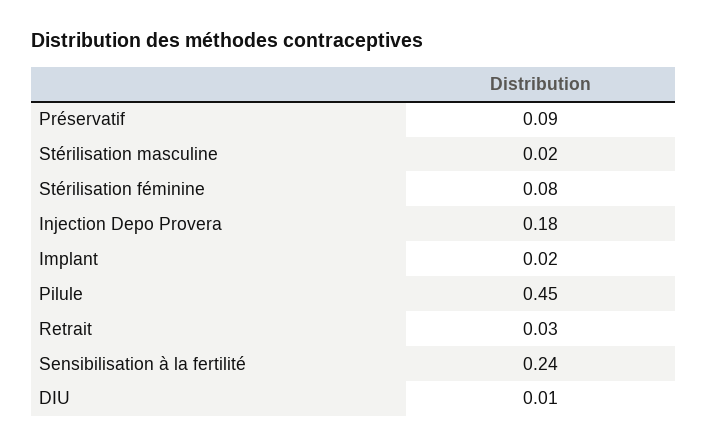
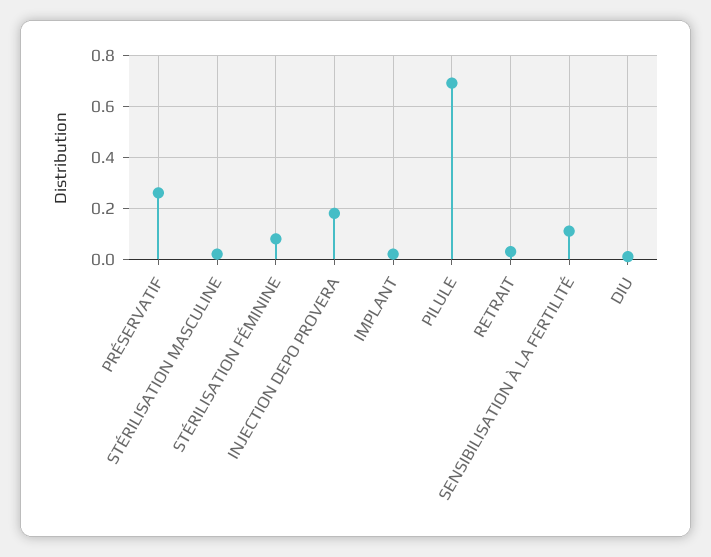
Préservatif: 0.09 -> 0.25
Pilule: 0.45 -> 0.7
Sensibilisation à la fertilité: 0.24 -> 0.1

